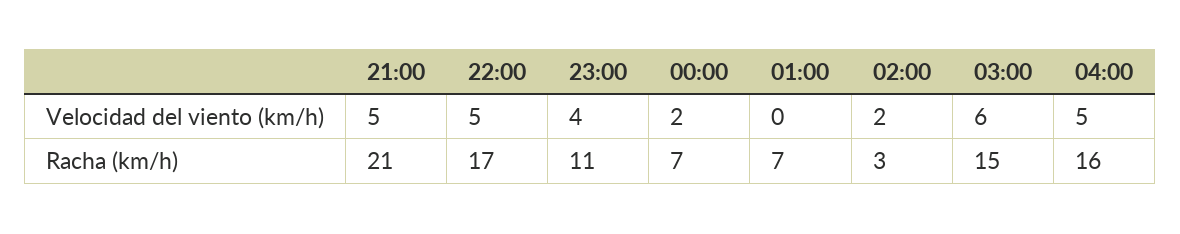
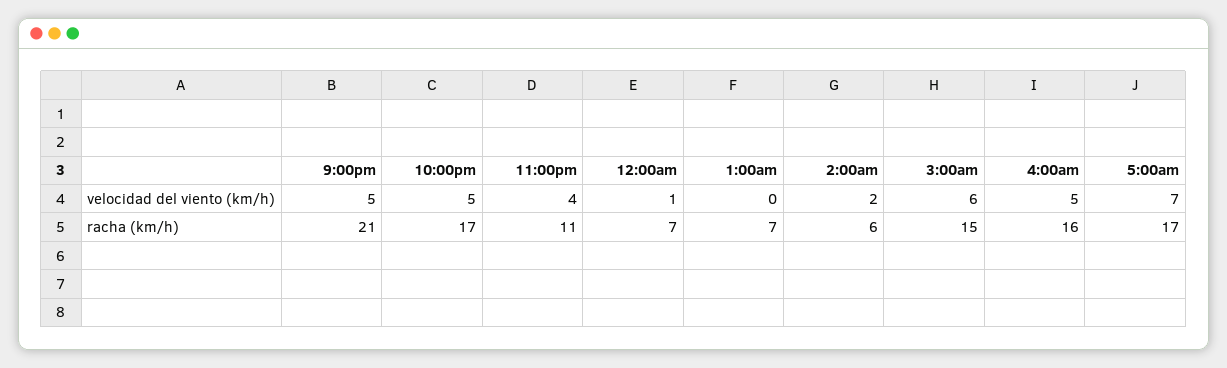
00:00, Velocidad del viento (km/h): 2 -> 1
02:00, Racha (km/h): 3 -> 6
5:00am, Velocidad del viento (km/h): none -> 7
5:00am, Racha (km/h): none -> 17

